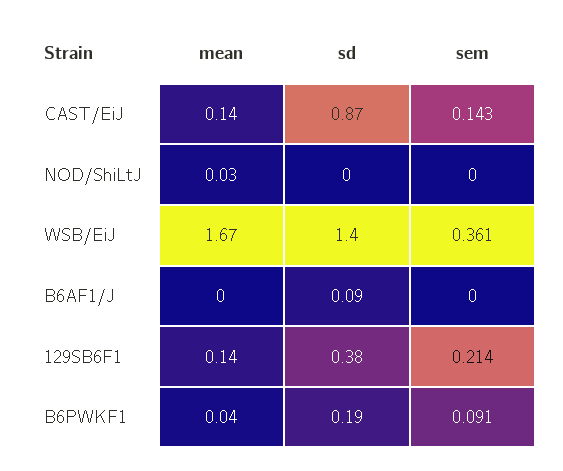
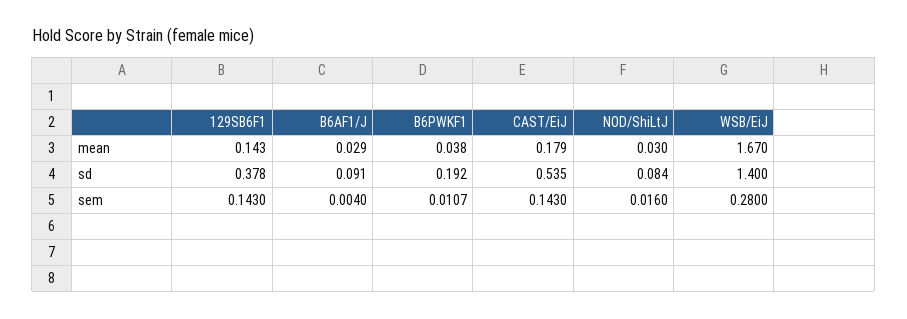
mean, CAST/EiJ: 0.14 -> 0.179
sd, CAST/EiJ: 0.87 -> 0.535
sd, NOD/ShiLtJ: 0 -> 0.084
sem, NOD/ShiLtJ: 0 -> 0.016
sem, WSB/EiJ: 0.361 -> 0.28
mean, B6AF1/J: 0 -> 0.029
sem, B6AF1/J: 0 -> 0.004
sem, 129SB6F1: 0.214 -> 0.143
sem, B6PWKF1: 0.091 -> 0.0107

